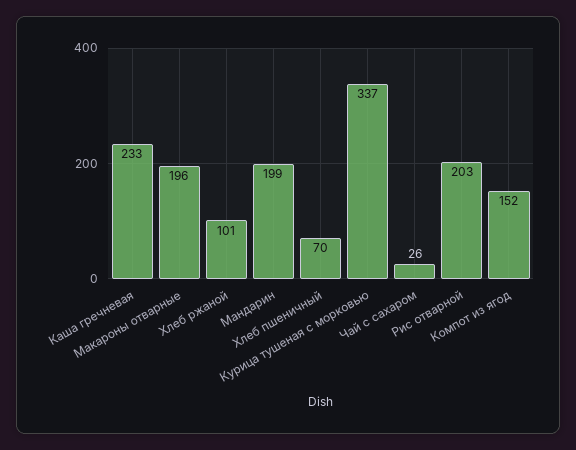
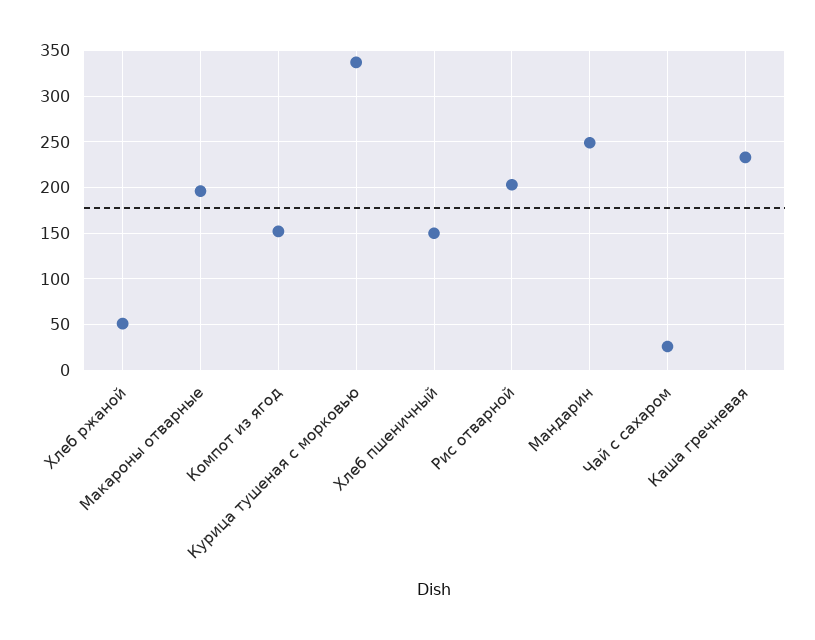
Хлеб ржаной: 101 -> 50
Мандарин: 199 -> 250
Хлеб пшеничный: 70 -> 150

